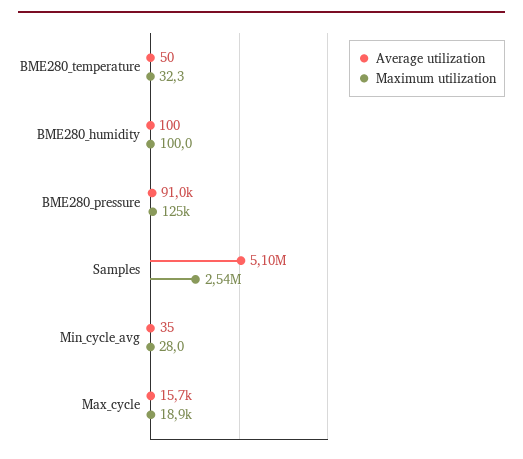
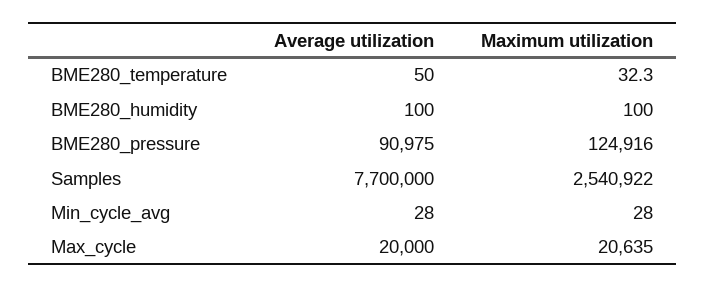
Average utilization, Samples: 5100000 -> 7700000
Average utilization, Min_cycle_avg: 35 -> 28
Average utilization, Max_cycle: 15700 -> 20000
Maximum utilization, Max_cycle: 18900 -> 20635

